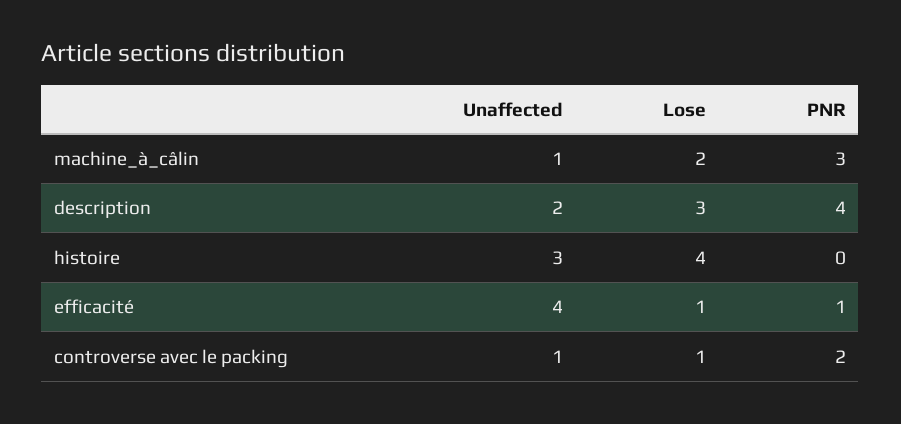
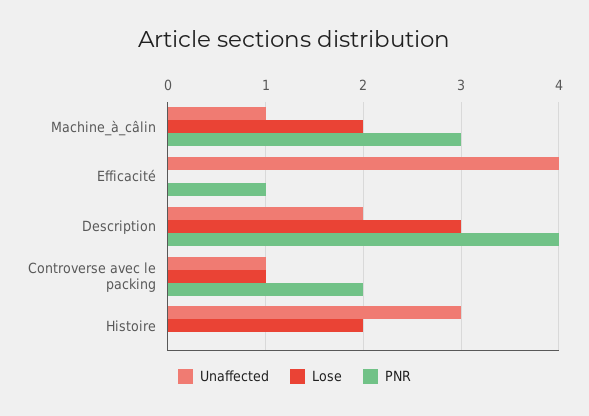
Lose, histoire: 4 -> 2
Lose, efficacité: 1 -> 0

